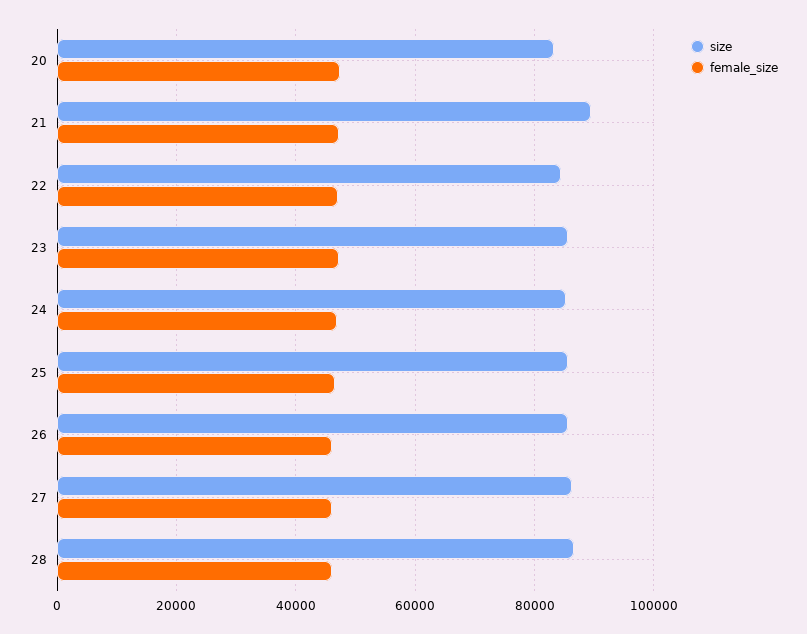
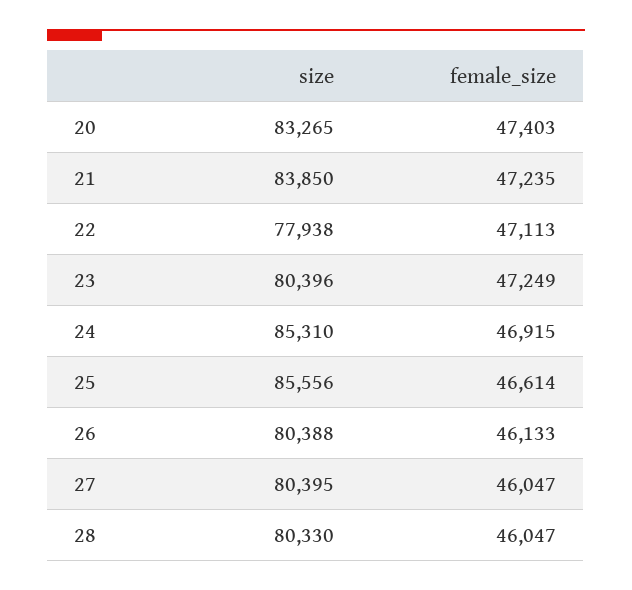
size, 21: 90000 -> 83850
size, 22: 84000 -> 77938
size, 23: 86000 -> 80396
size, 26: 86000 -> 80388
size, 27: 86000 -> 80395
size, 28: 86000 -> 80330

